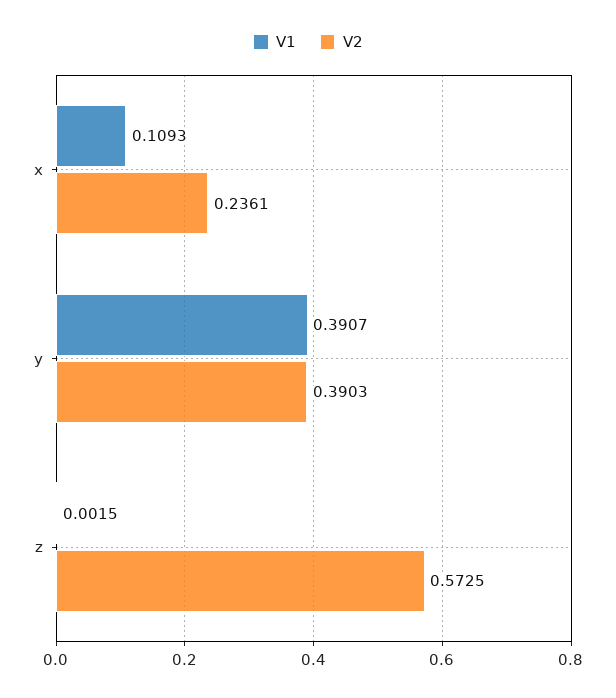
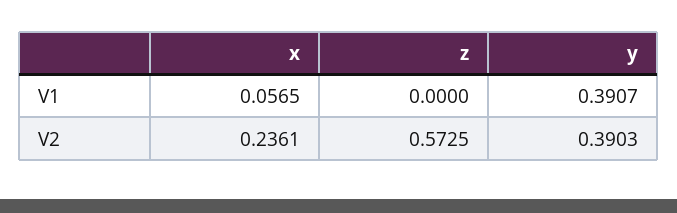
V1, x: 0.1093 -> 0.0565
V1, z: 0.0015 -> 0

